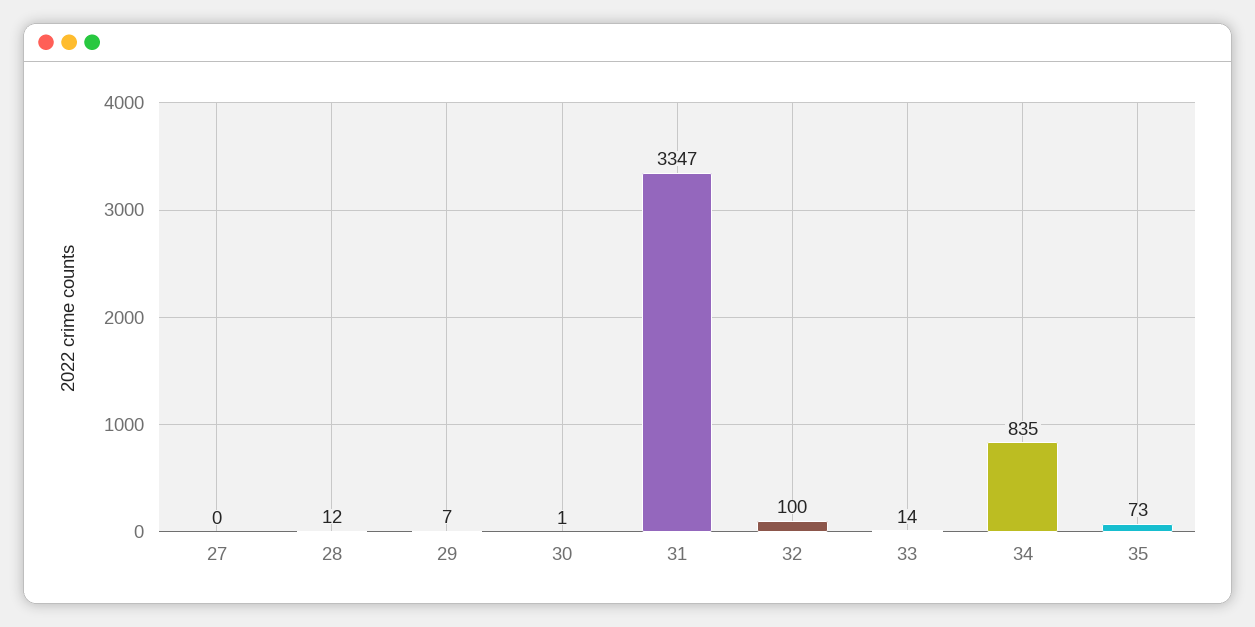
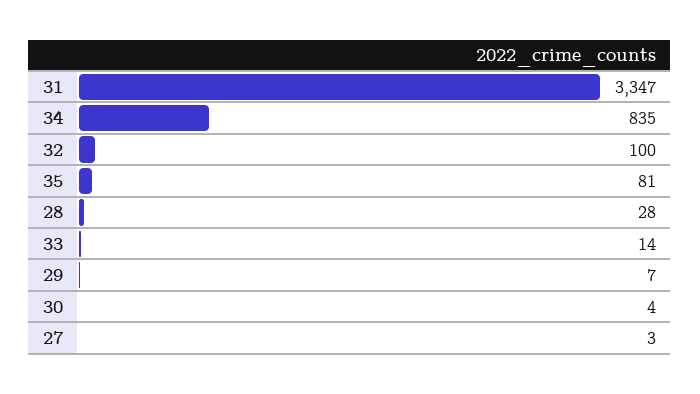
27: 0 -> 3
28: 12 -> 28
30: 1 -> 4
35: 73 -> 81

